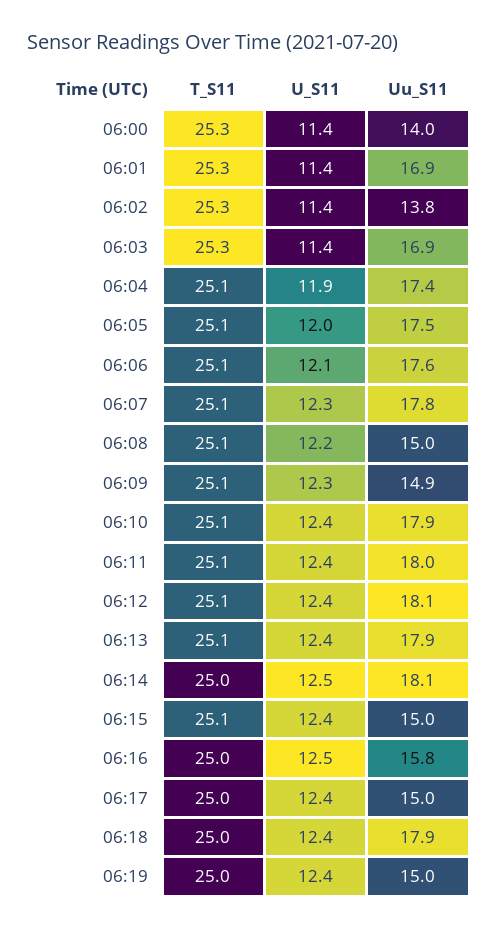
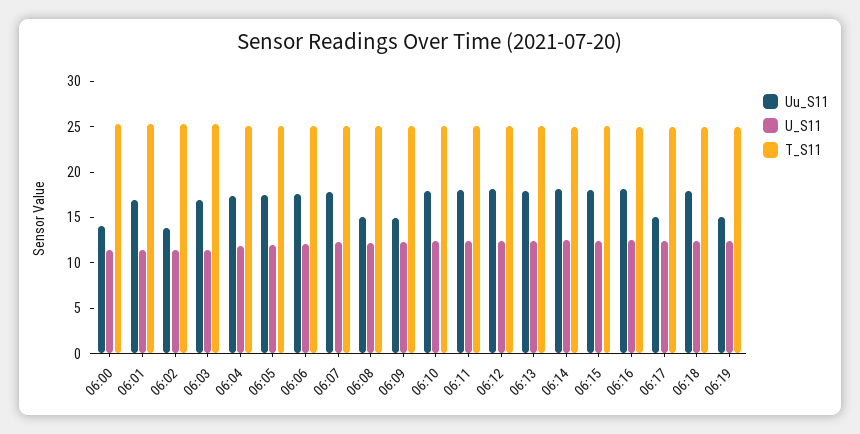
Uu_S11, 06:15: 15 -> 18
Uu_S11, 06:16: 15.8 -> 18

